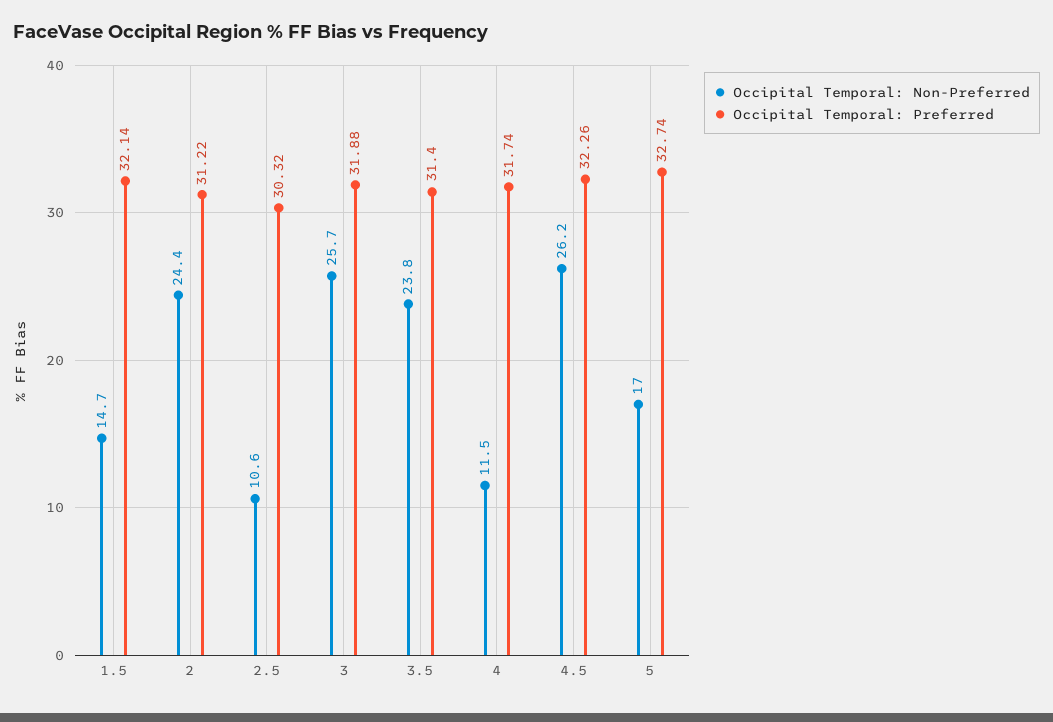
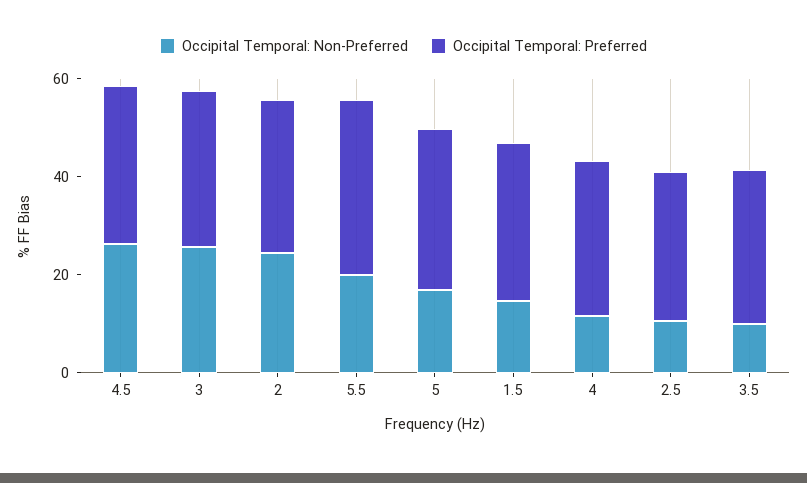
Occipital Temporal: Non-Preferred, 3.5: 23.8 -> 10
Occipital Temporal: Non-Preferred, 5.5: none -> 20
Occipital Temporal: Preferred, 5.5: none -> 35

